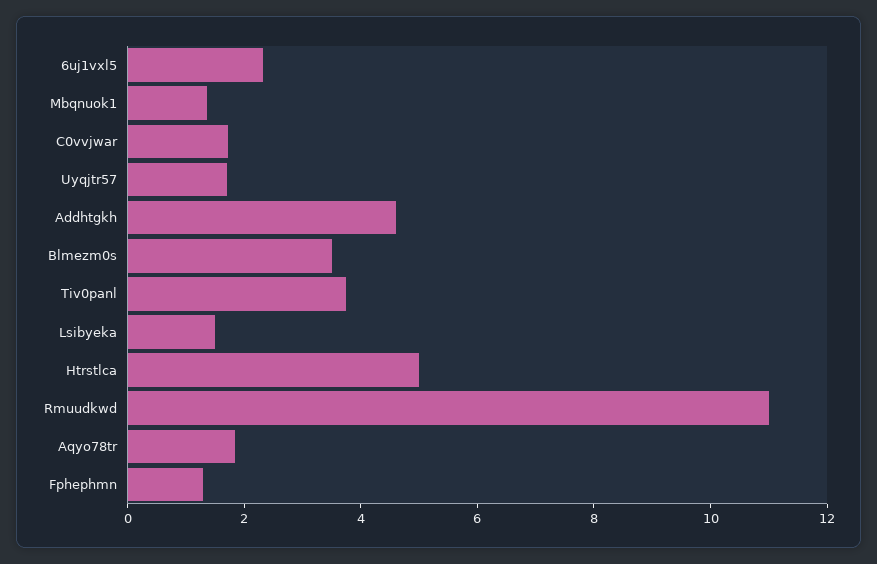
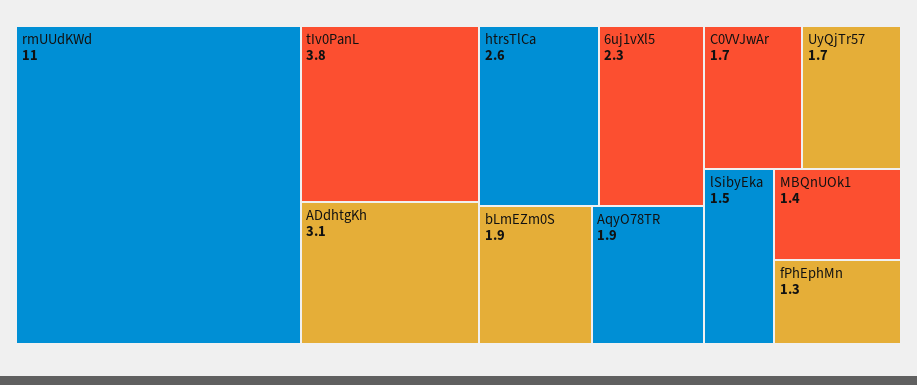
Addhtgkh: 4.5 -> 3.1
Blmezm0s: 3.5 -> 1.9
Htrstlca: 5 -> 2.6

